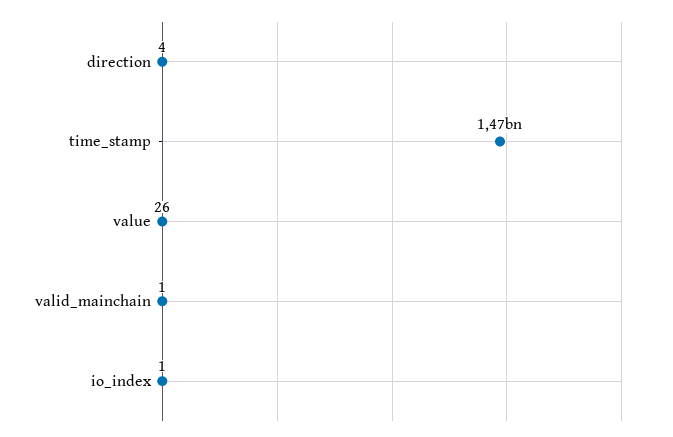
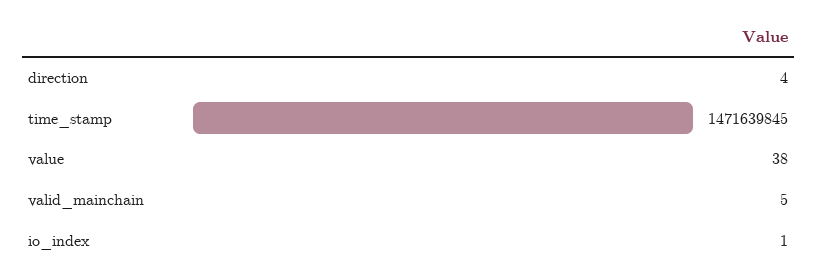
value: 26 -> 38
valid_mainchain: 1 -> 5

